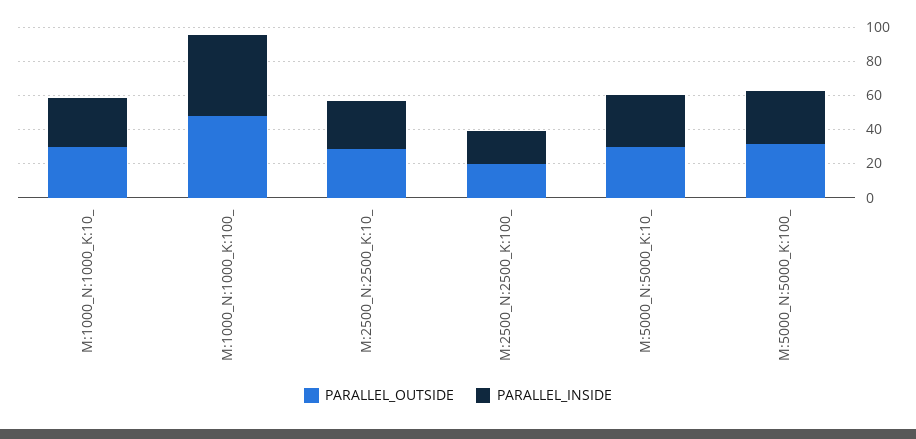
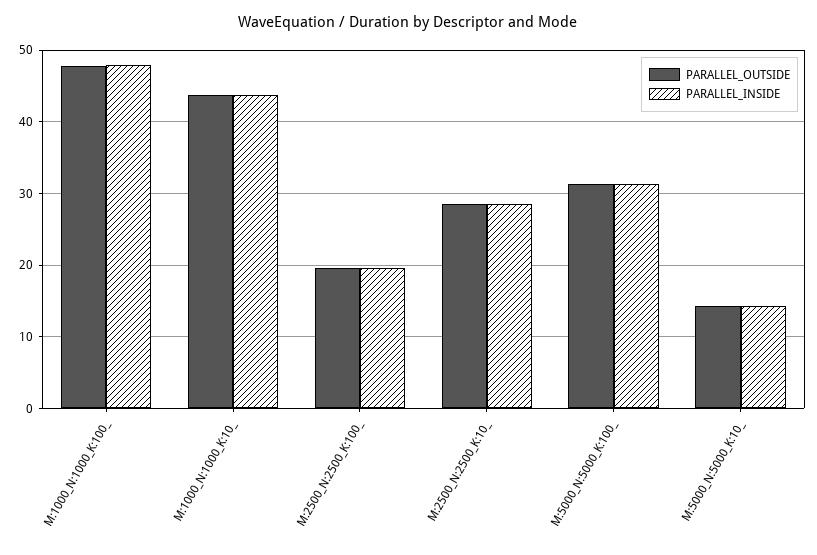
PARALLEL_OUTSIDE, M:1000_N:1000_K:10_: 30 -> 44
PARALLEL_INSIDE, M:1000_N:1000_K:10_: 30 -> 44
PARALLEL_OUTSIDE, M:5000_N:5000_K:10_: 30 -> 14
PARALLEL_INSIDE, M:5000_N:5000_K:10_: 30 -> 14

